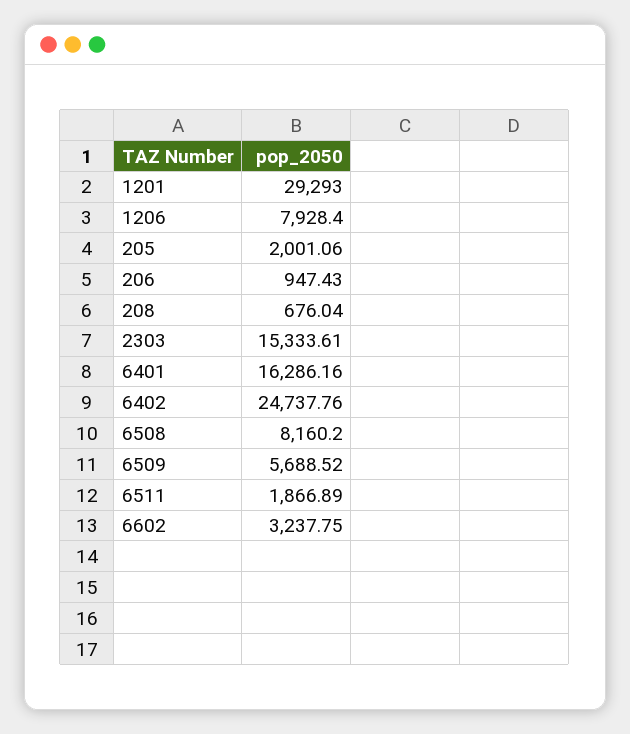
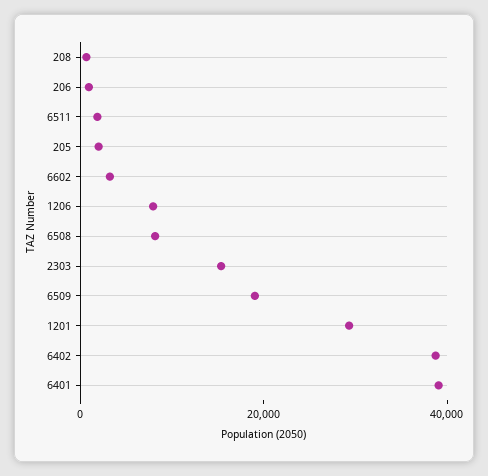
6401: 16286.16 -> 40000
6402: 24737.76 -> 40000
6509: 5688.52 -> 20000

